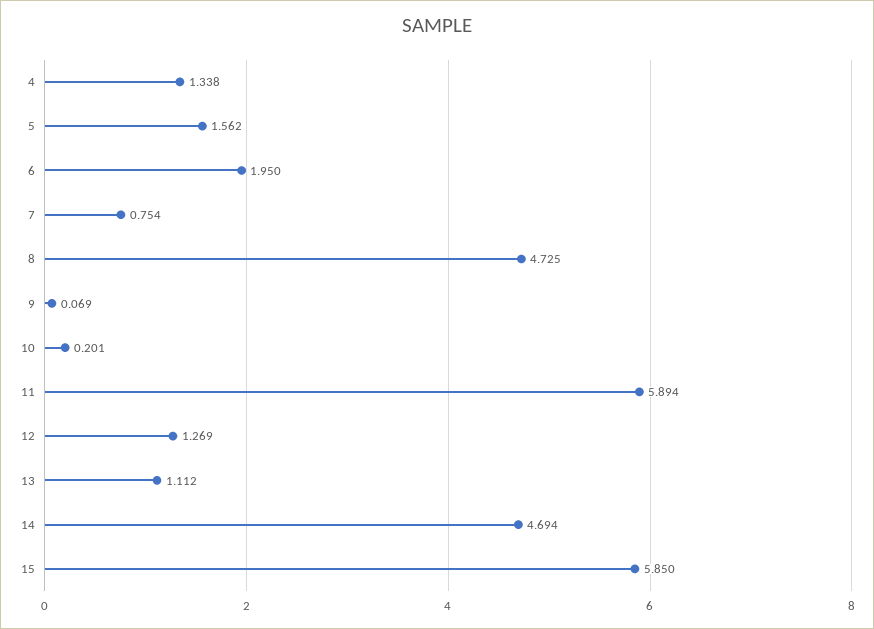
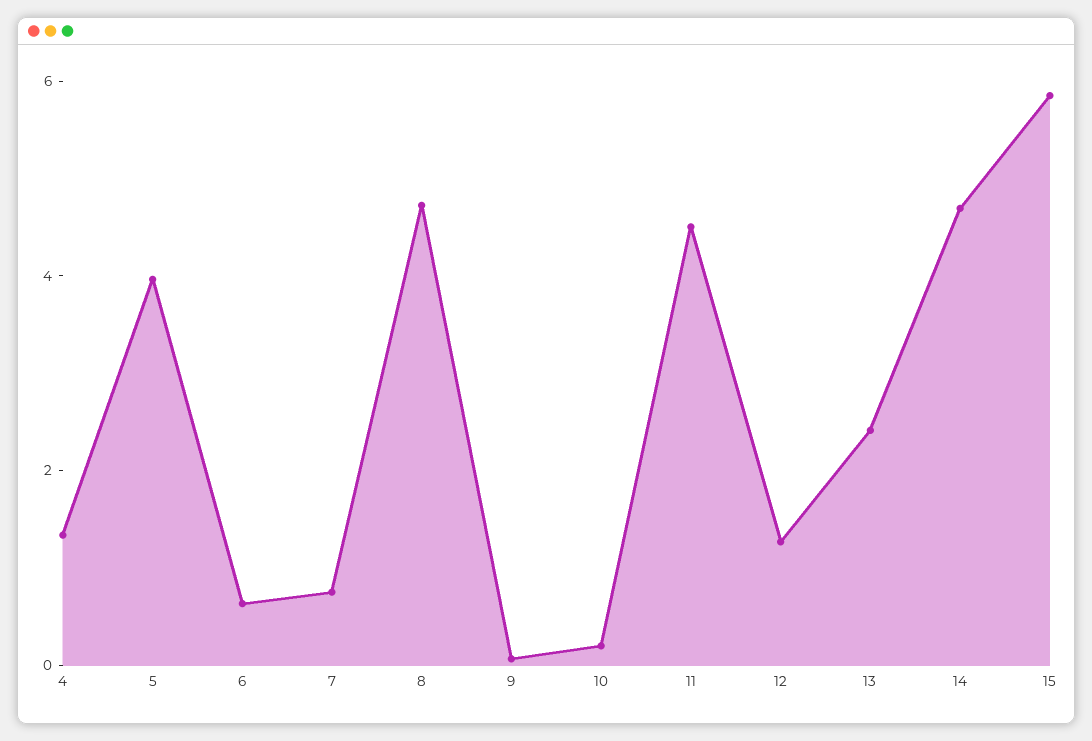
5: 1.562 -> 4
6: 1.95 -> 0.5
11: 5.894 -> 4.5
13: 1.112 -> 2.5

